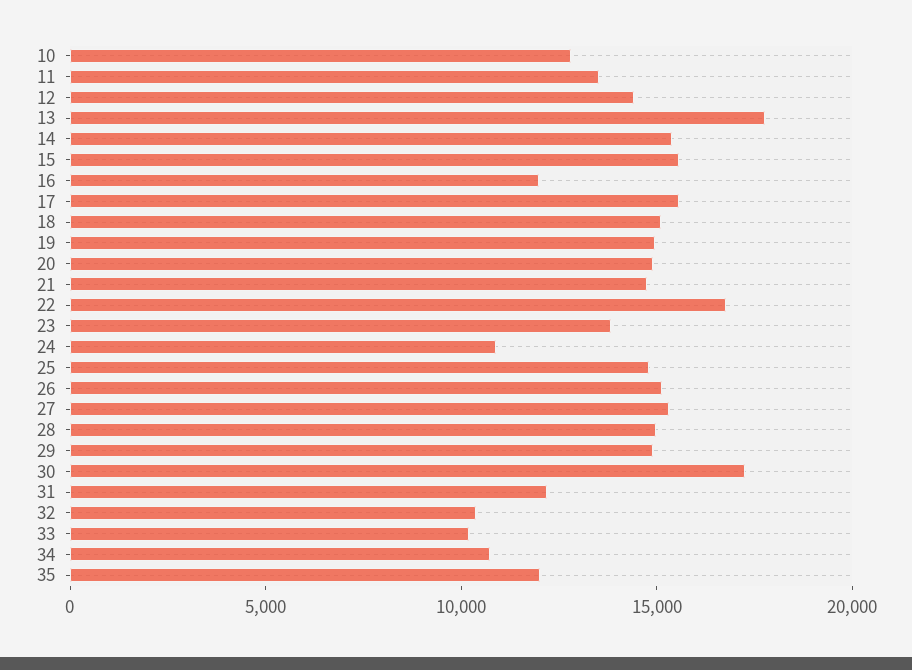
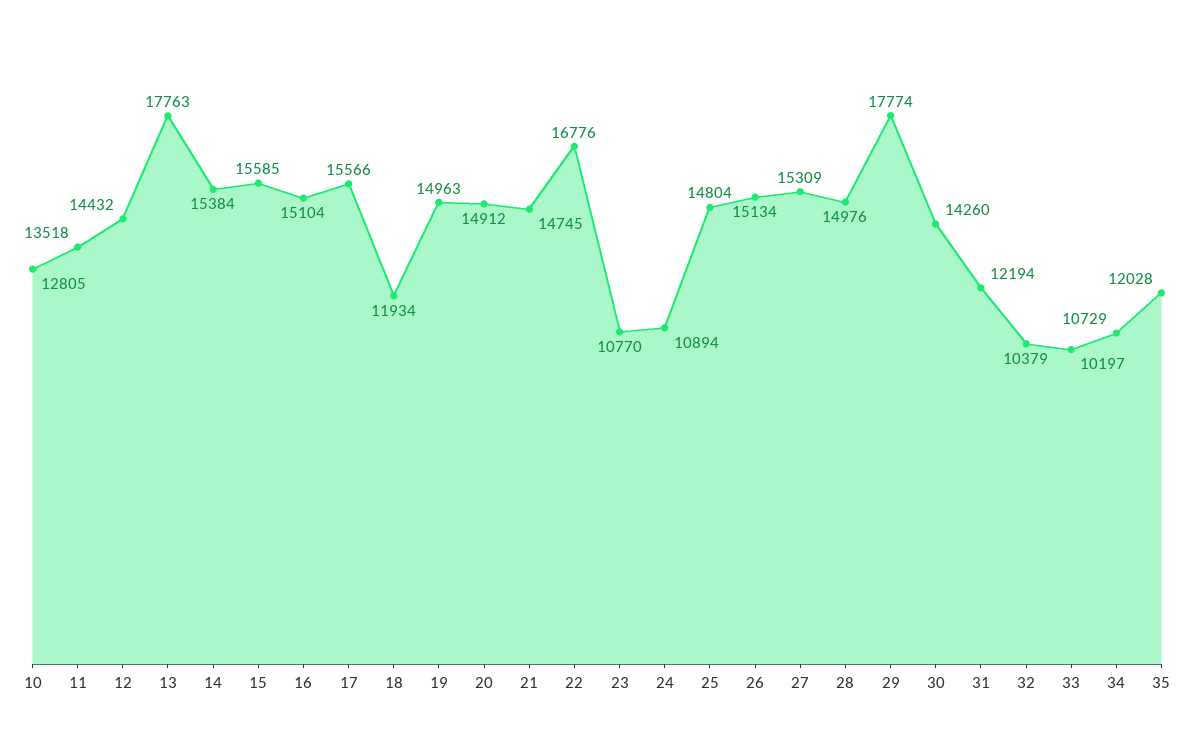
16: 12000 -> 15104
18: 15000 -> 11934
23: 14000 -> 10770
29: 15000 -> 17774
30: 17000 -> 14260

